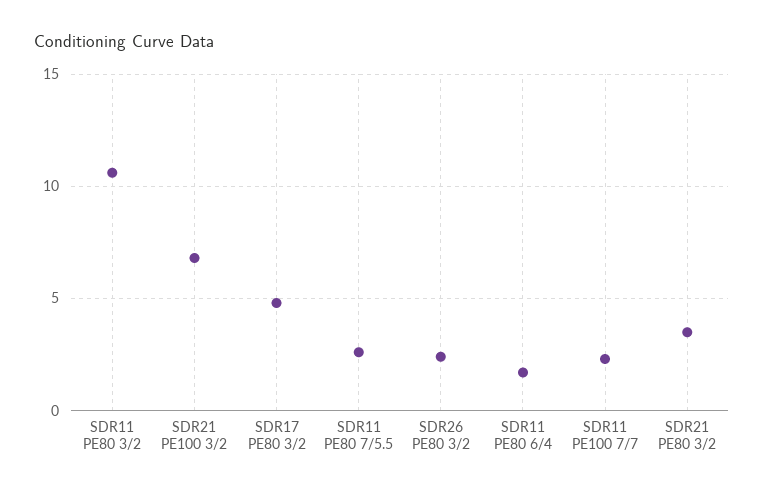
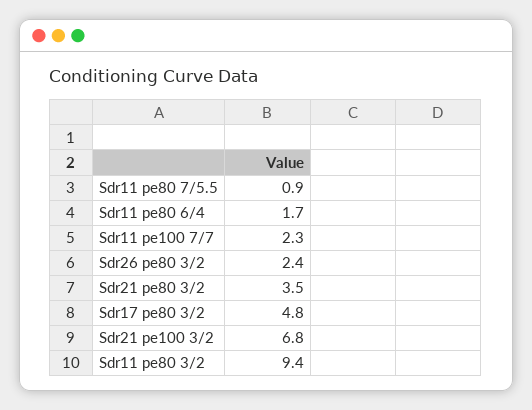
SDR11 PE80 3/2: 10.5 -> 9.4
SDR11 PE80 7/5.5: 2.5 -> 0.9

